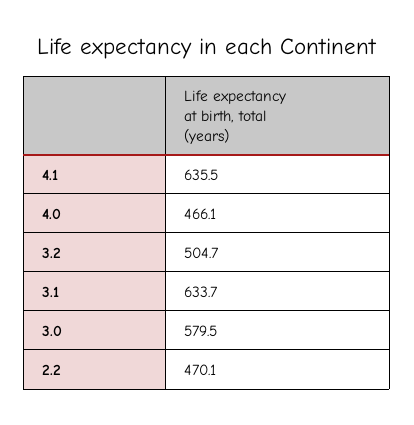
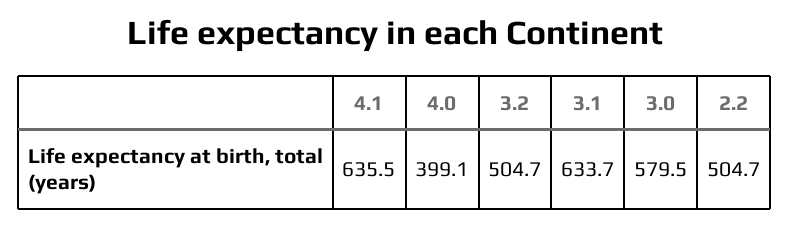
4.0: 466.1 -> 399.1
2.2: 470.1 -> 504.7

